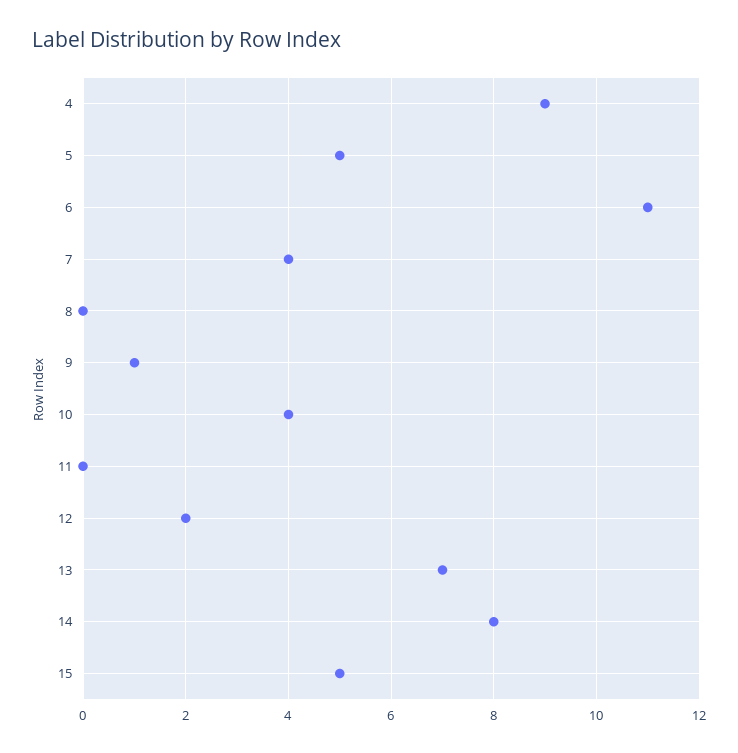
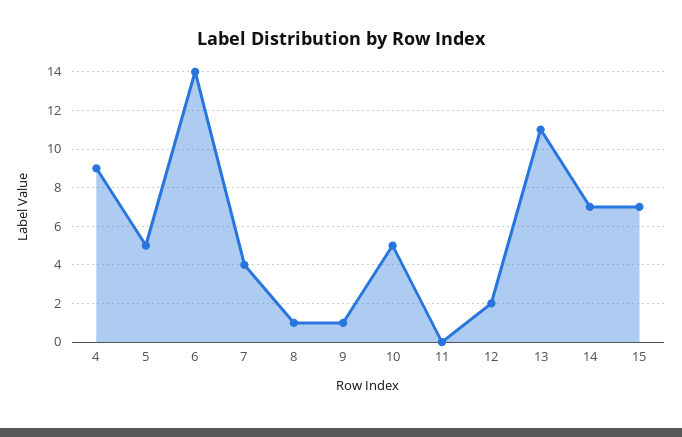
6: 11 -> 14
8: 0 -> 1
10: 4 -> 5
13: 7 -> 11
14: 8 -> 7
15: 5 -> 7

